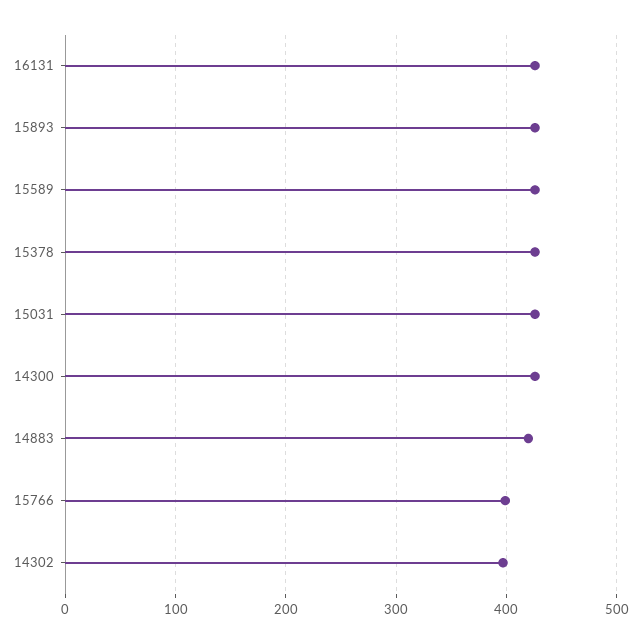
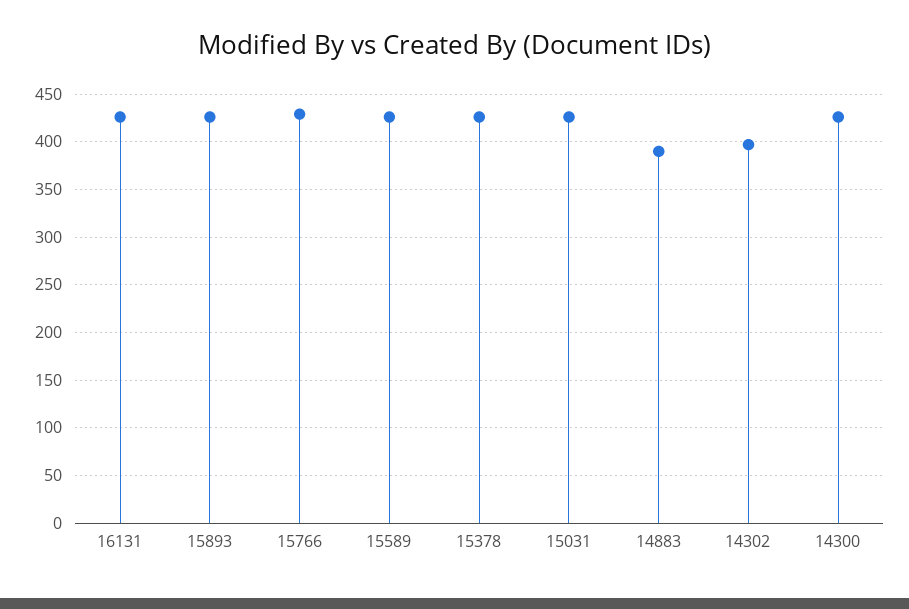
14883: 420 -> 390
15766: 400 -> 430

